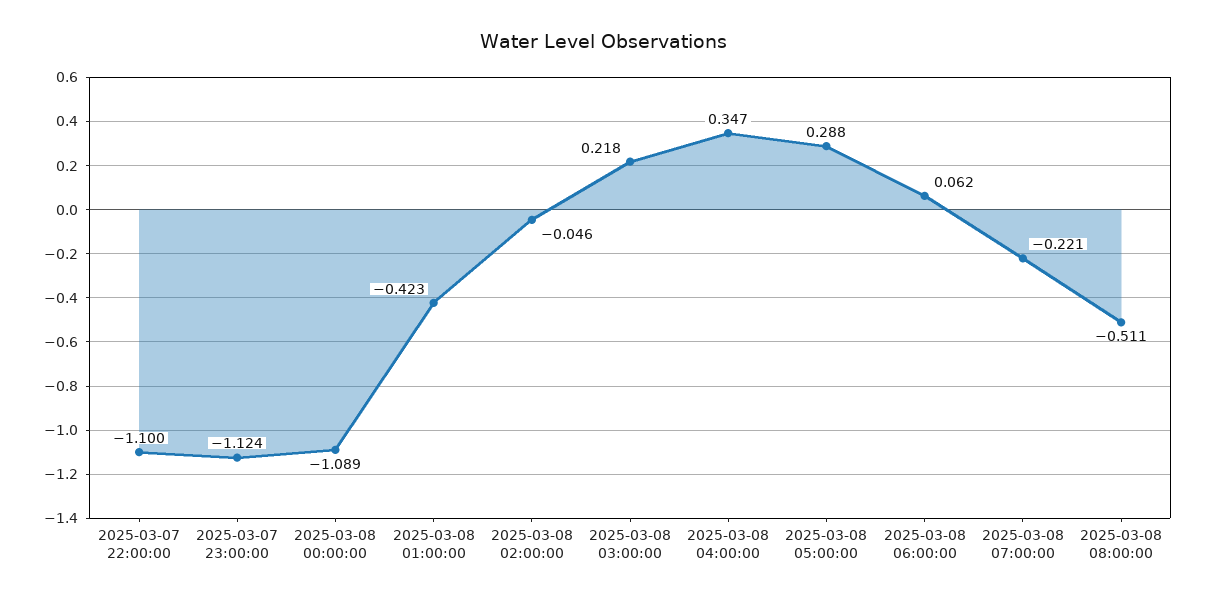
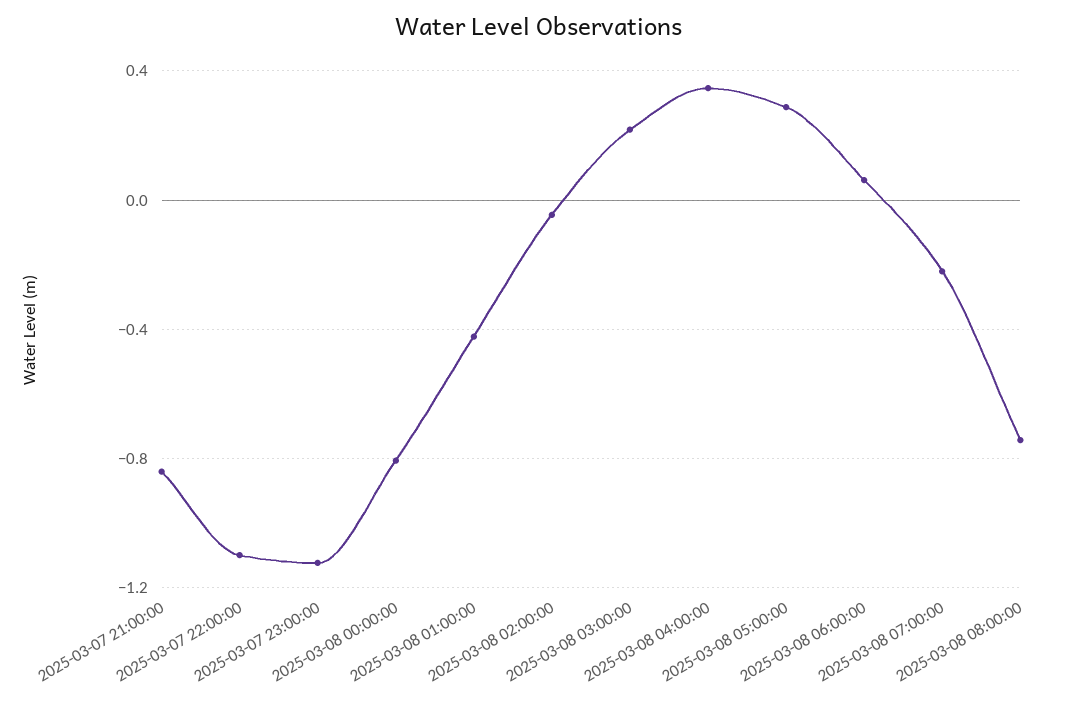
2025-03-08 00:00:00: -1.089 -> -0.8
2025-03-08 08:00:00: -0.511 -> -0.75
2025-03-07 21:00:00: none -> -0.85

